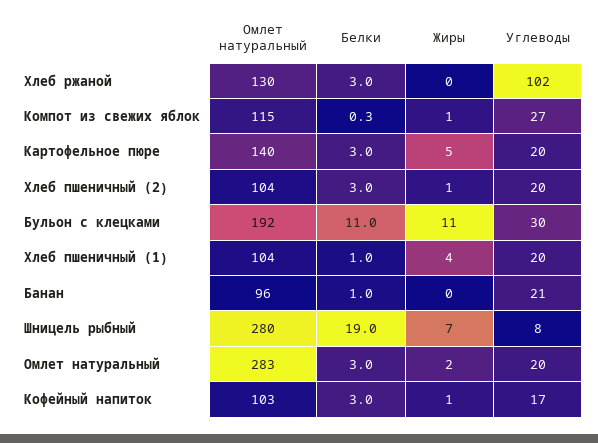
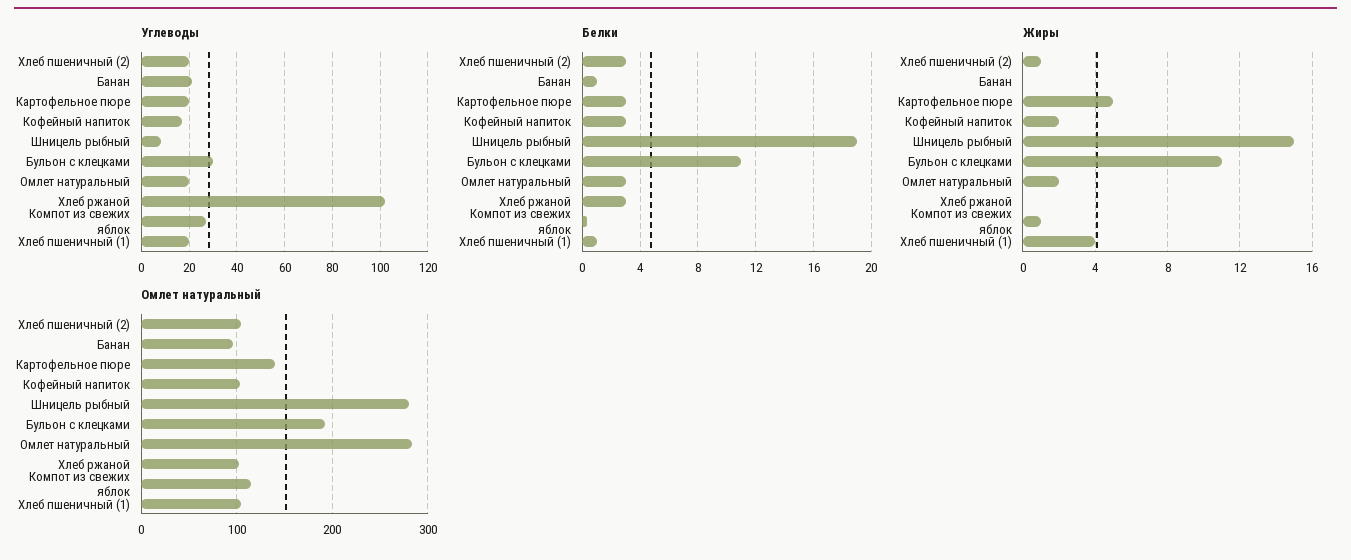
Омлет натуральный, Хлеб ржаной: 130 -> 100
Жиры, Шницель рыбный: 7 -> 15
Жиры, Кофейный напиток: 1 -> 2

